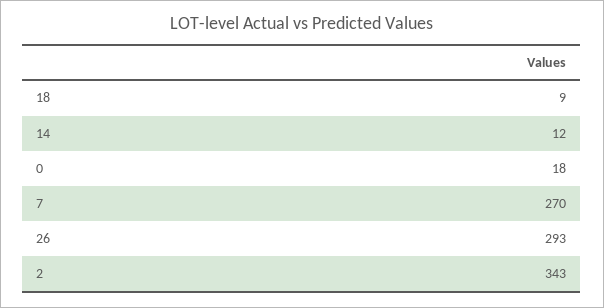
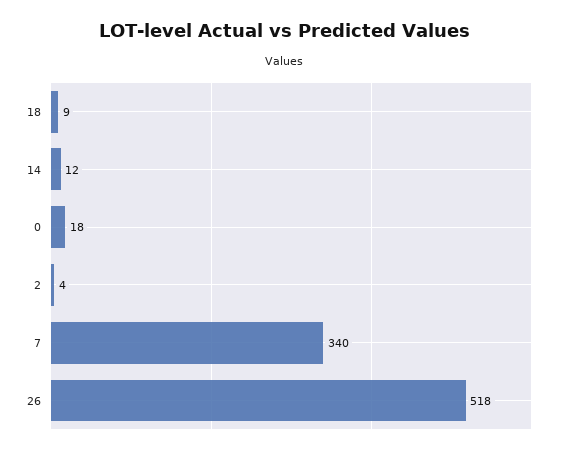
7: 270 -> 340
26: 293 -> 518
2: 343 -> 4

